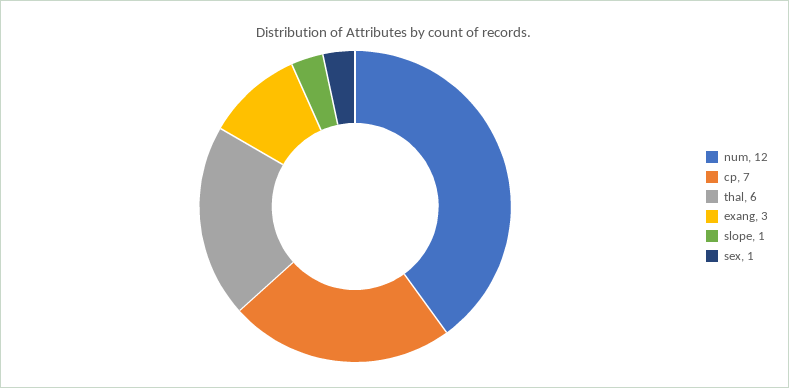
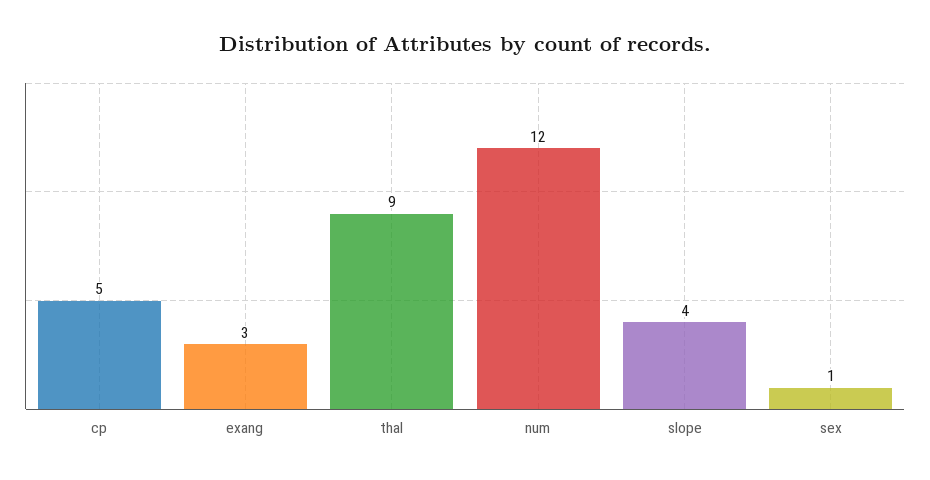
cp: 7 -> 5
thal: 6 -> 9
slope: 1 -> 4

